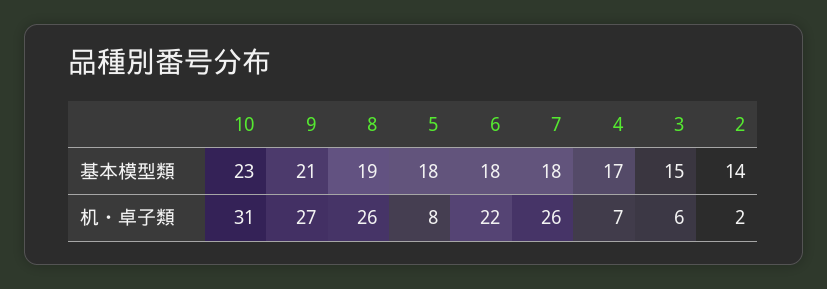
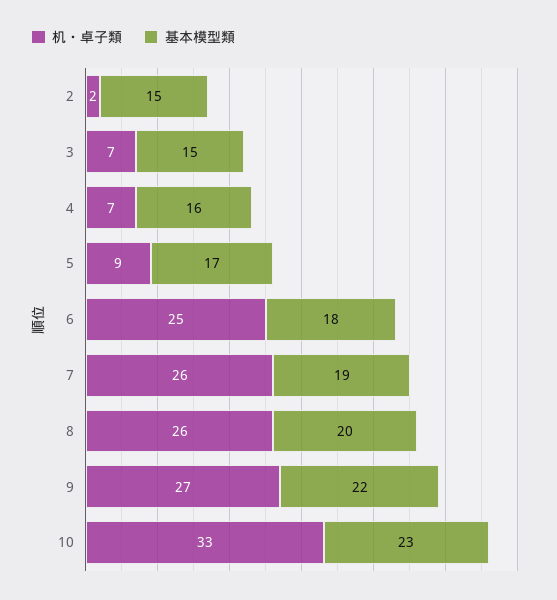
基本模型類, 9: 21 -> 22
基本模型類, 8: 19 -> 20
基本模型類, 5: 18 -> 17
基本模型類, 7: 18 -> 19
基本模型類, 4: 17 -> 16
基本模型類, 2: 14 -> 15
机・卓子類, 10: 31 -> 33
机・卓子類, 5: 8 -> 9
机・卓子類, 6: 22 -> 25
机・卓子類, 3: 6 -> 7

